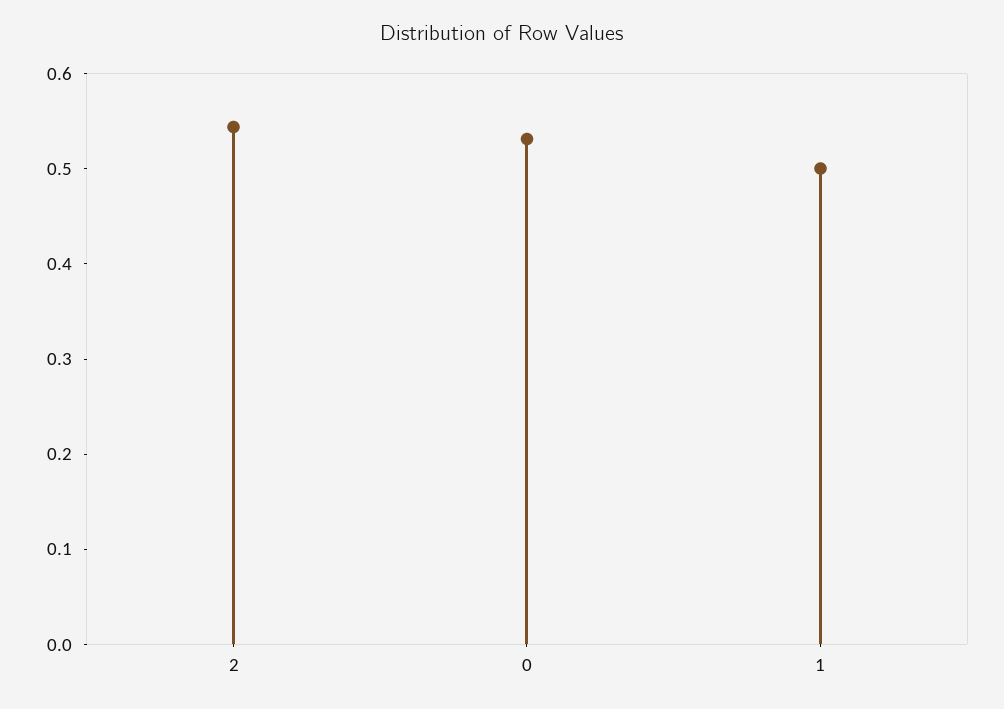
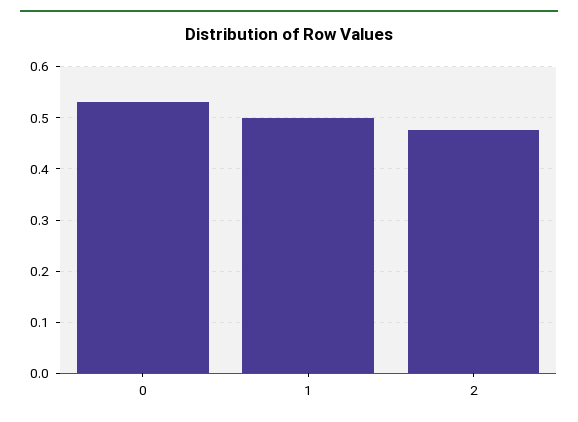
2: 0.54 -> 0.48

